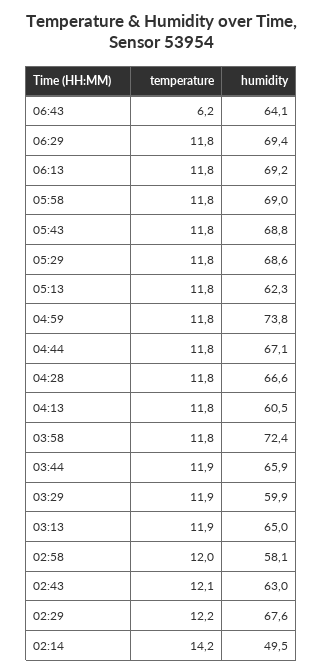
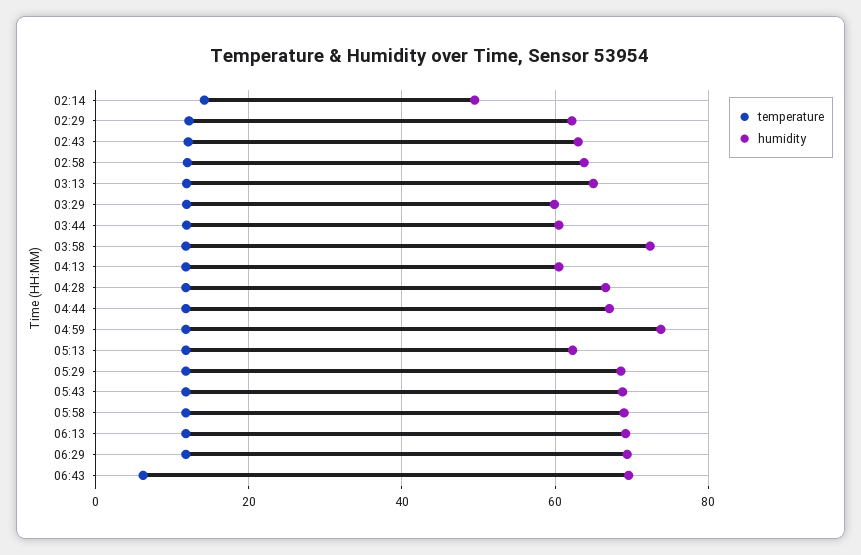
humidity, 06:43: 64.1 -> 70
humidity, 03:44: 65.9 -> 60
humidity, 02:58: 58.1 -> 64
humidity, 02:29: 67.6 -> 62

